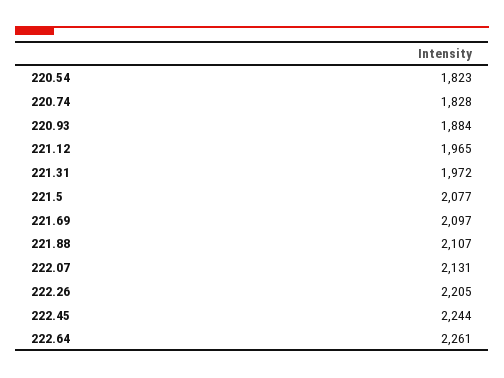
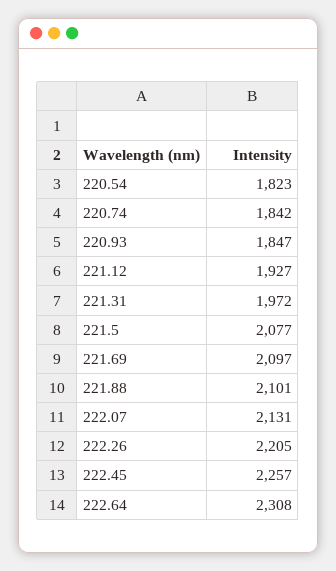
220.74: 1828 -> 1842
220.93: 1884 -> 1847
221.12: 1965 -> 1927
221.88: 2107 -> 2101
222.45: 2244 -> 2257
222.64: 2261 -> 2308

